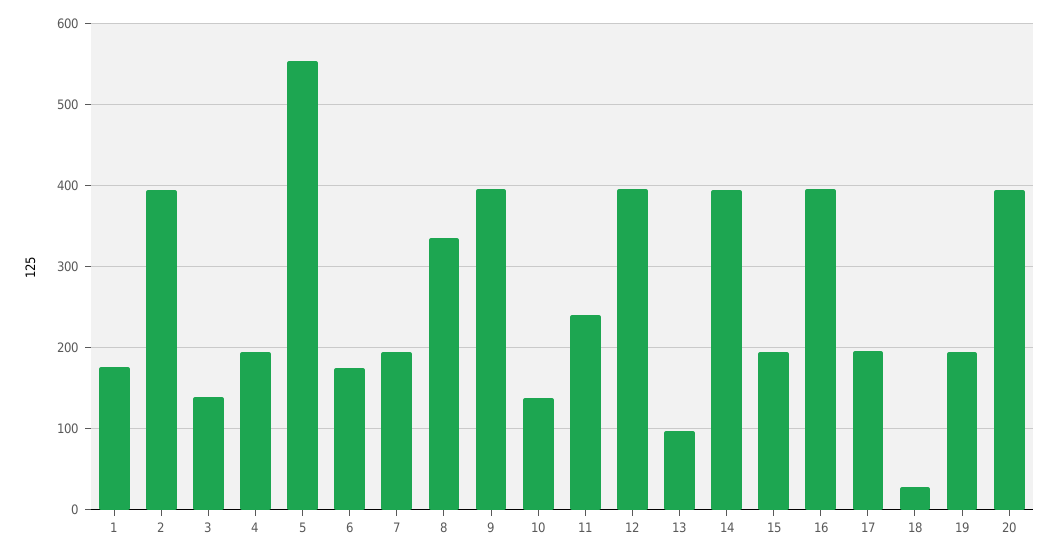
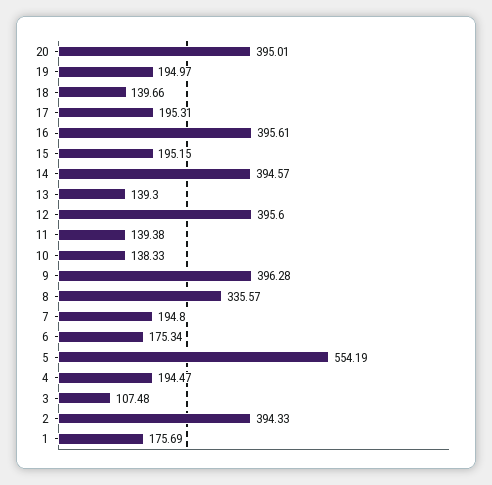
3: 140 -> 107.48
11: 240 -> 139.38
13: 100 -> 139.3
18: 30 -> 139.66

